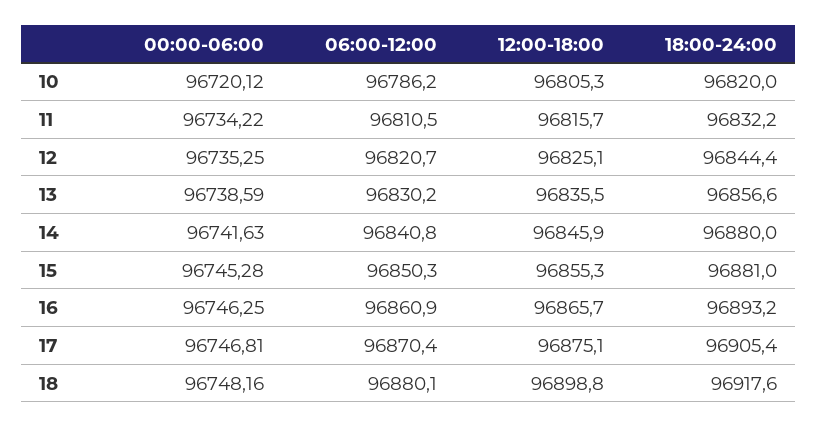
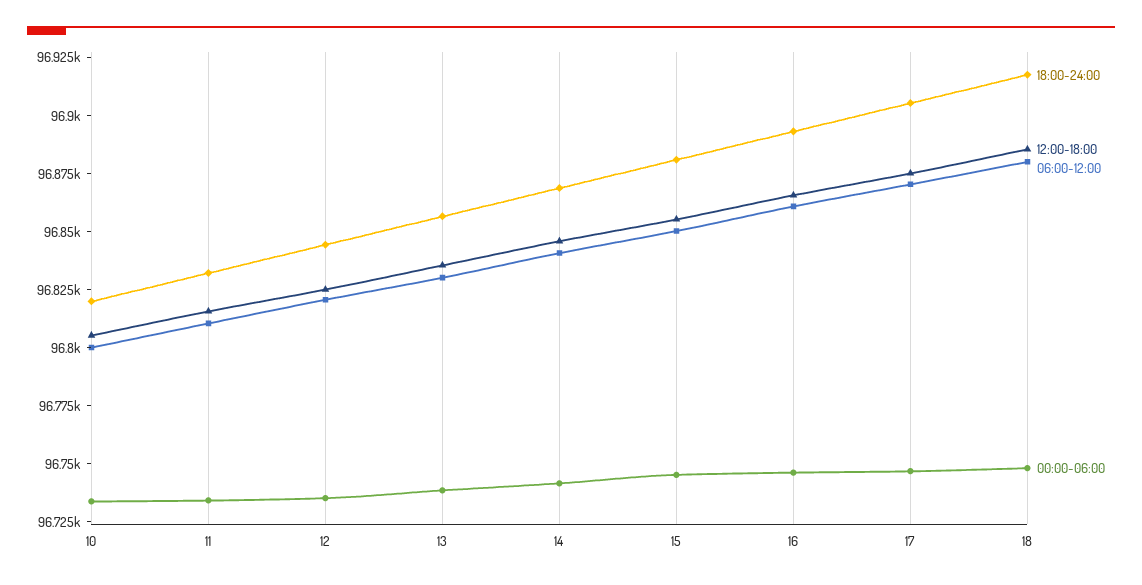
00:00-06:00, 10: 96720.12 -> 96735
06:00-12:00, 10: 96786.2 -> 96800
18:00-24:00, 14: 96880 -> 96870
12:00-18:00, 18: 96898.8 -> 96885

